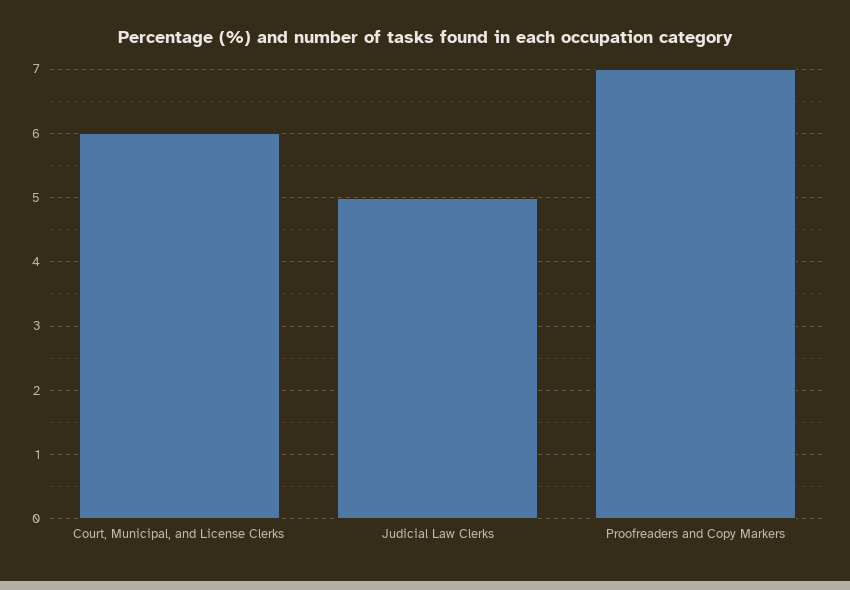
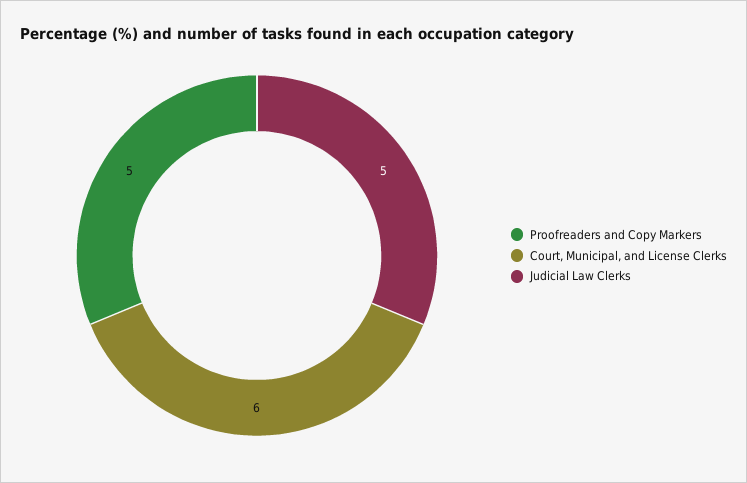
Proofreaders and Copy Markers: 7 -> 5

